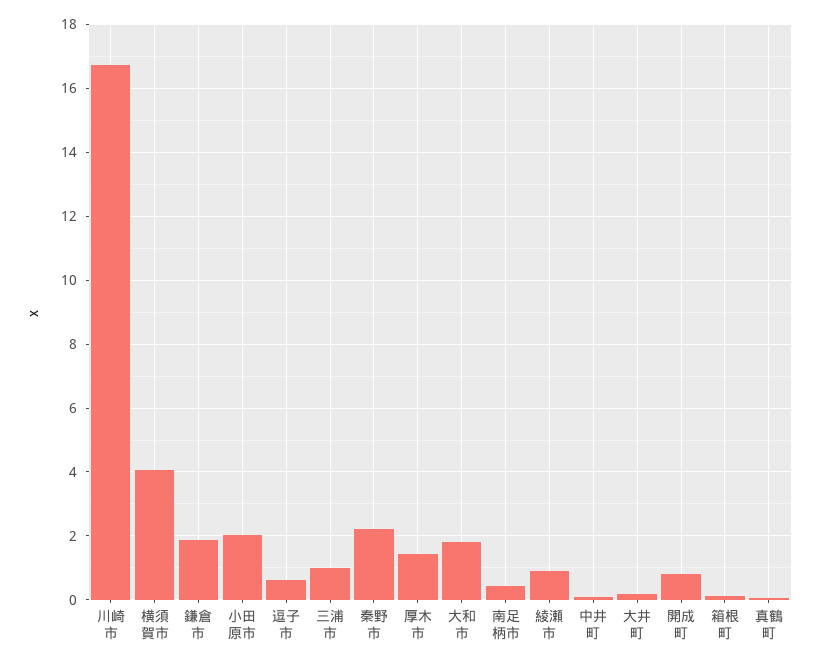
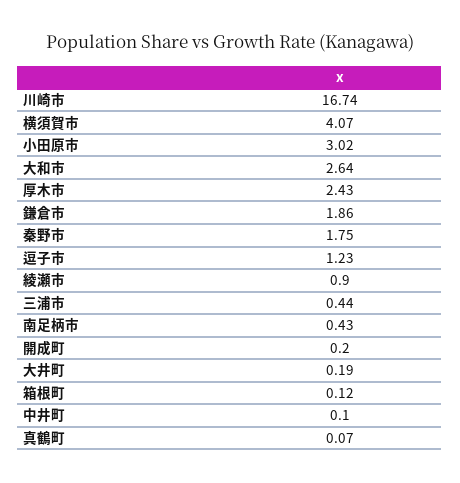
小田原市: 2 -> 3.02
逗子市: 0.6 -> 1.23
三浦市: 1 -> 0.44
秦野市: 2.2 -> 1.75
厚木市: 1.4 -> 2.43
大和市: 1.8 -> 2.64
開成町: 0.8 -> 0.2

